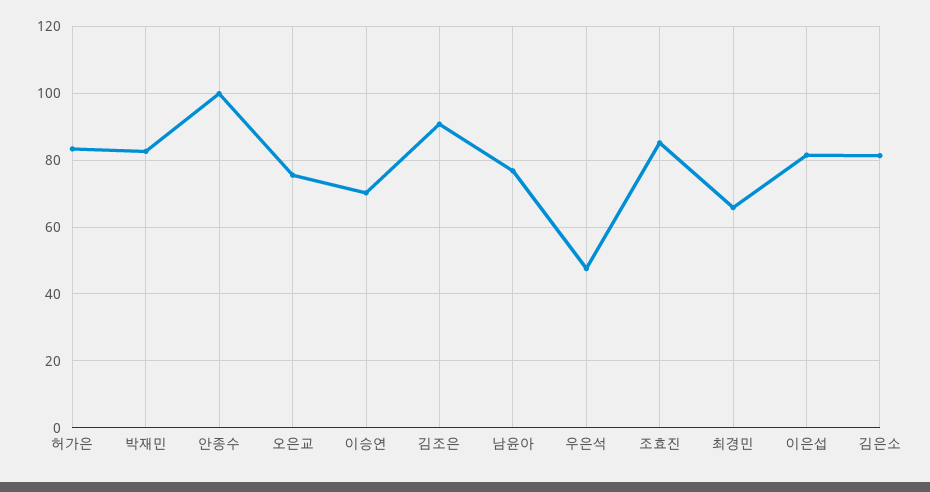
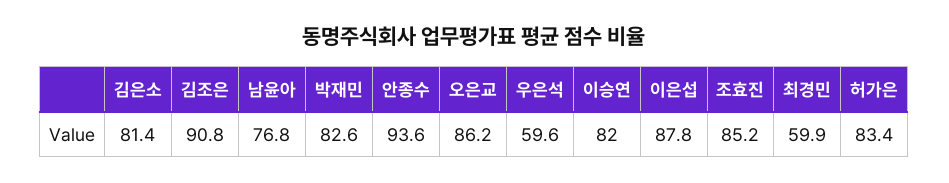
안종수: 100 -> 93.6
오은교: 76 -> 86.2
이승연: 70 -> 82
우은석: 48 -> 59.6
최경민: 66 -> 59.9
이은섭: 82 -> 87.8

